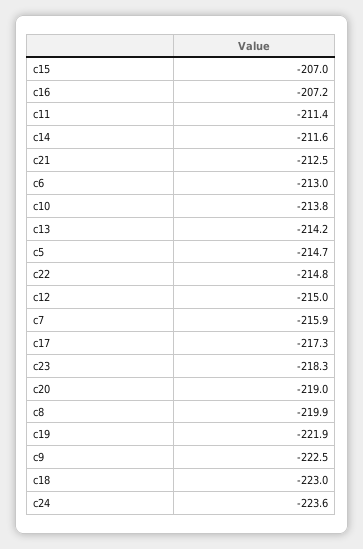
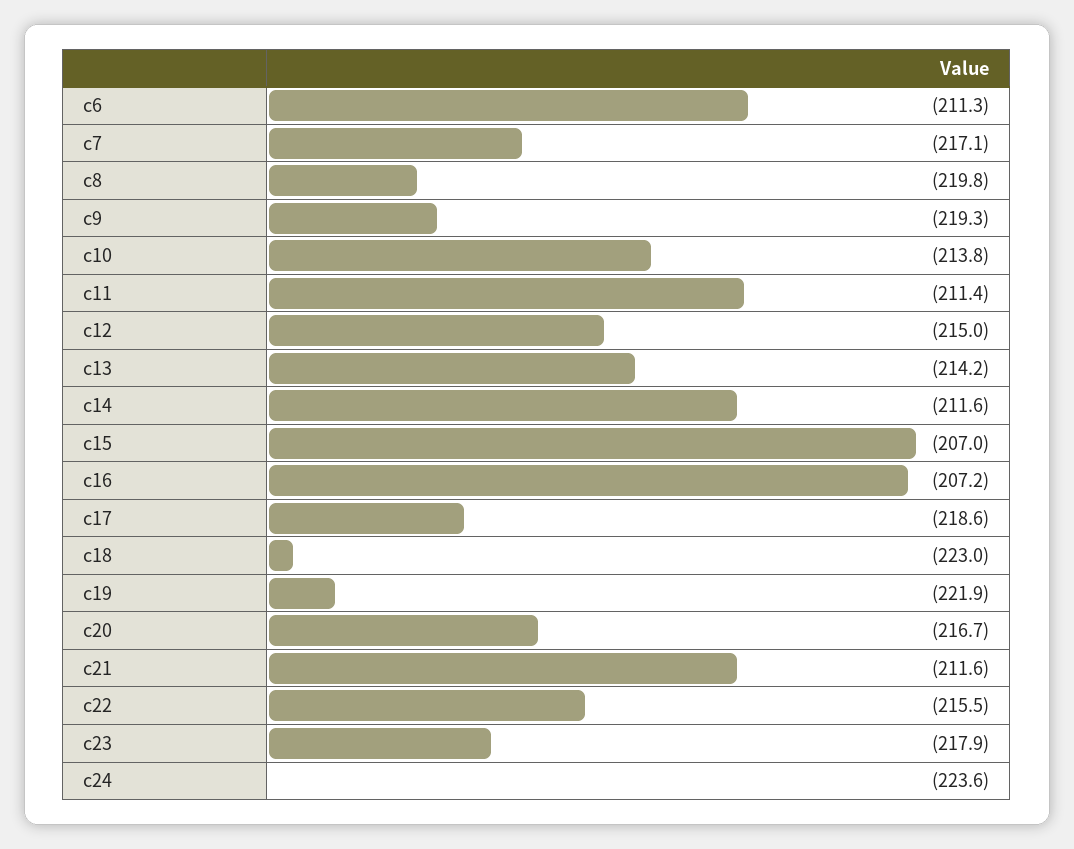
c21: -212.5 -> -211.6
c6: -213 -> -211.3
c5: -214.7 -> none
c22: -214.8 -> -215.5
c7: -215.9 -> -217.1
c17: -217.3 -> -218.6
c23: -218.3 -> -217.9
c20: -219 -> -216.7
c8: -219.9 -> -219.8
c9: -222.5 -> -219.3

